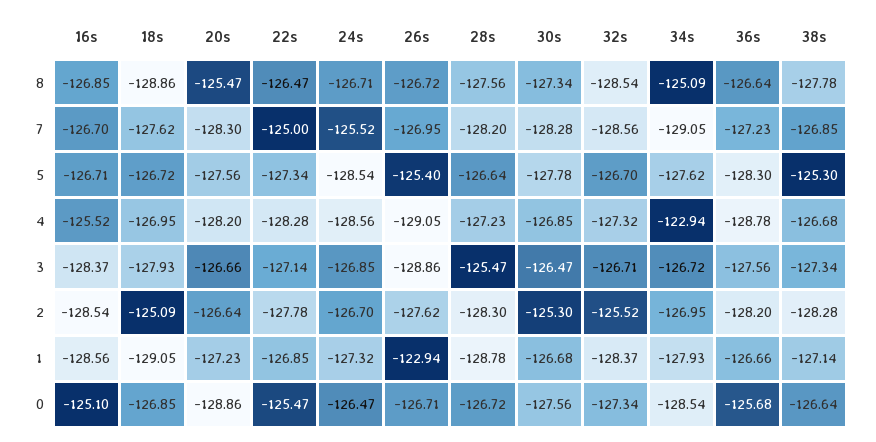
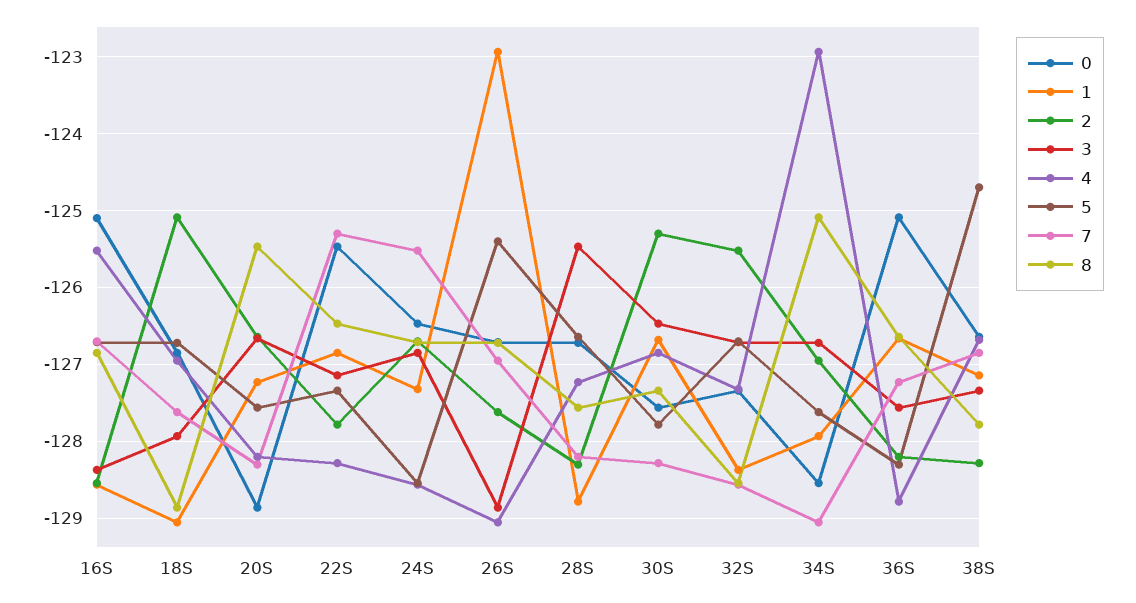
7, 22s: -125 -> -125.3
5, 38s: -125.3 -> -124.7
0, 36s: -125.68 -> -125.1

